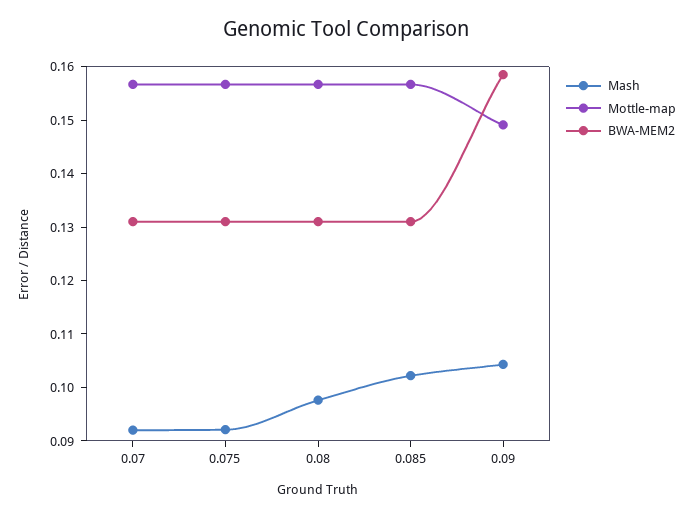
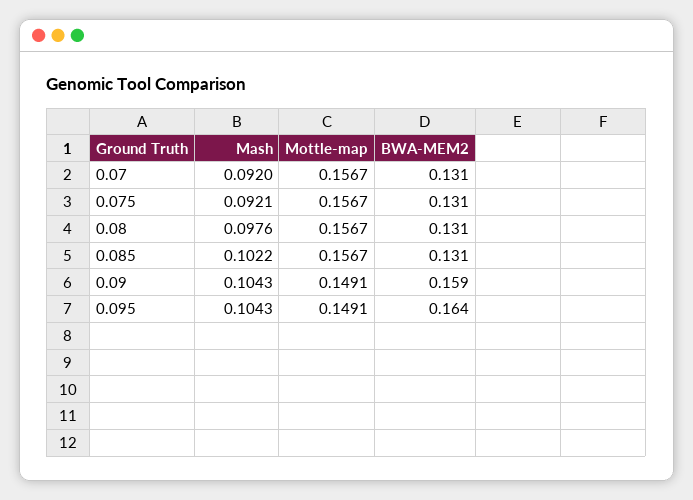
Mash, 0.095: none -> 0.1043
Mottle-map, 0.095: none -> 0.1491
BWA-MEM2, 0.095: none -> 0.164

